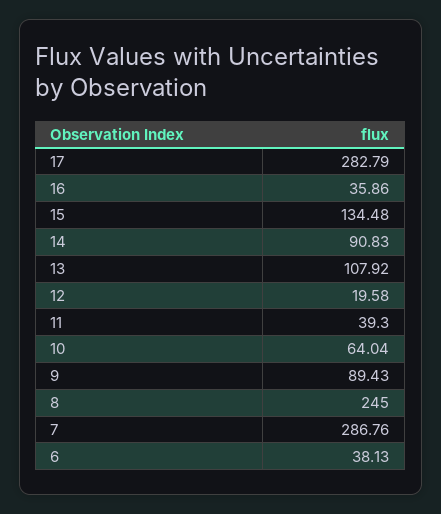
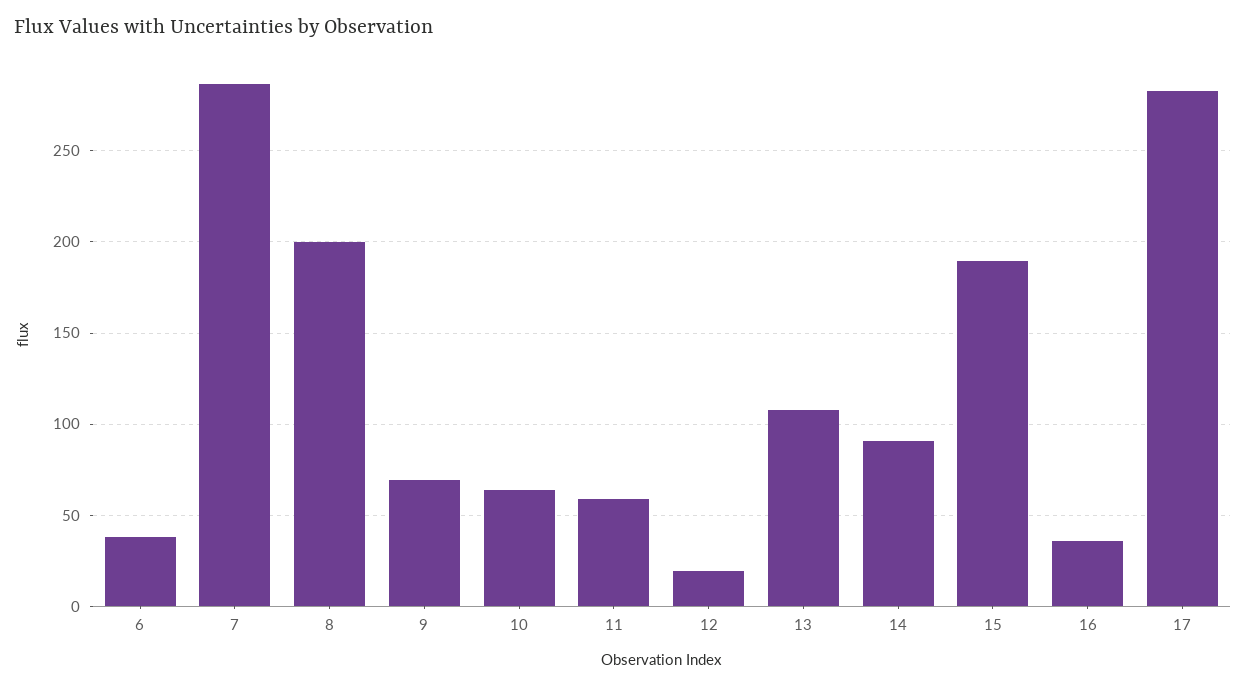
15: 134.48 -> 190
11: 39.3 -> 60
9: 89.43 -> 70
8: 245 -> 200

